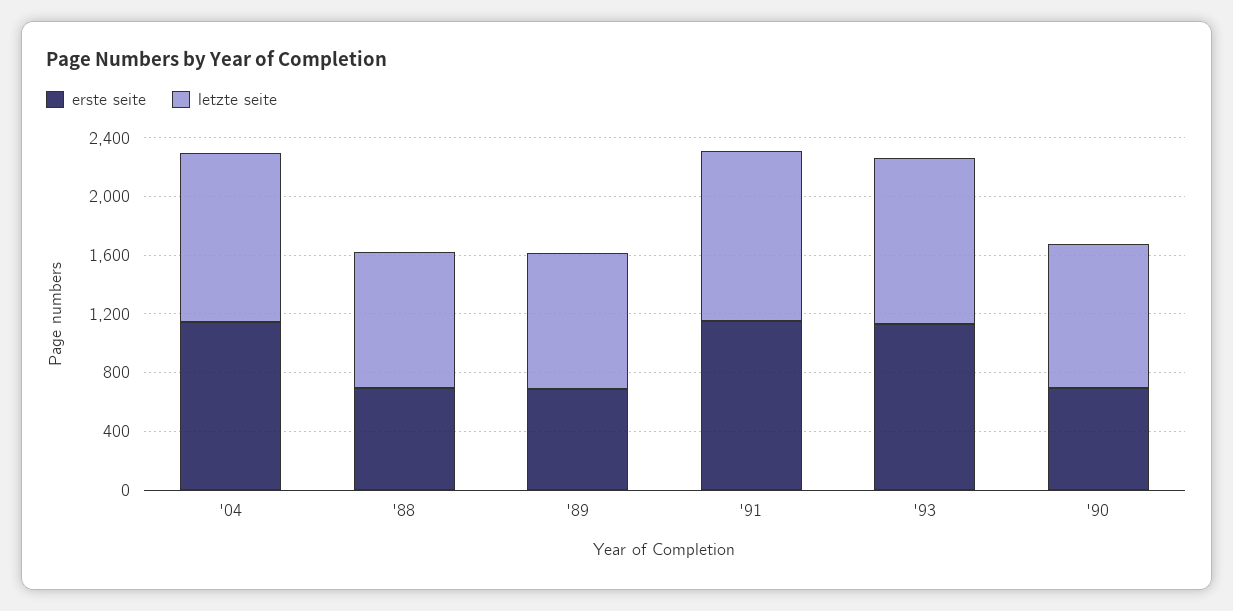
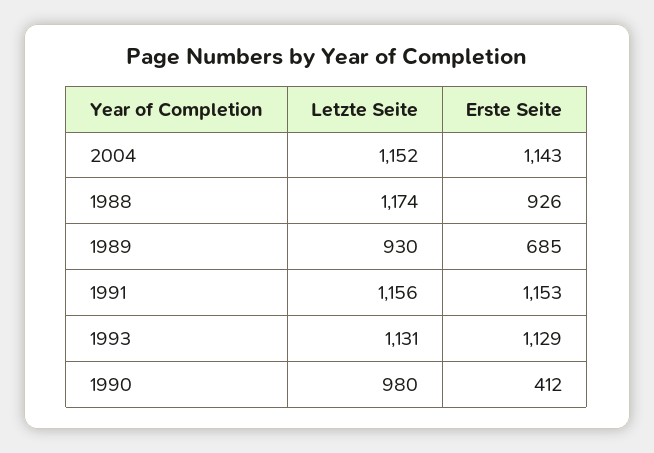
erste seite, '88: 700 -> 926
letzte seite, '88: 900 -> 1174
erste seite, '90: 700 -> 412

